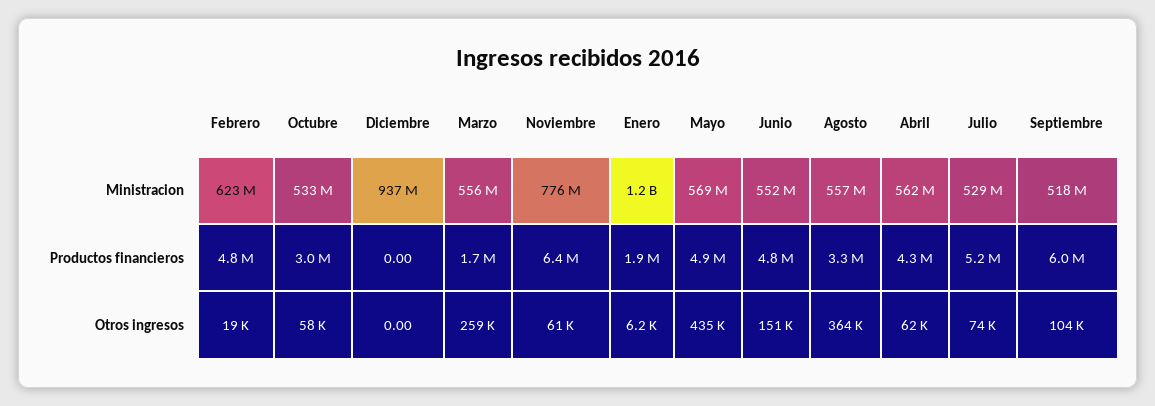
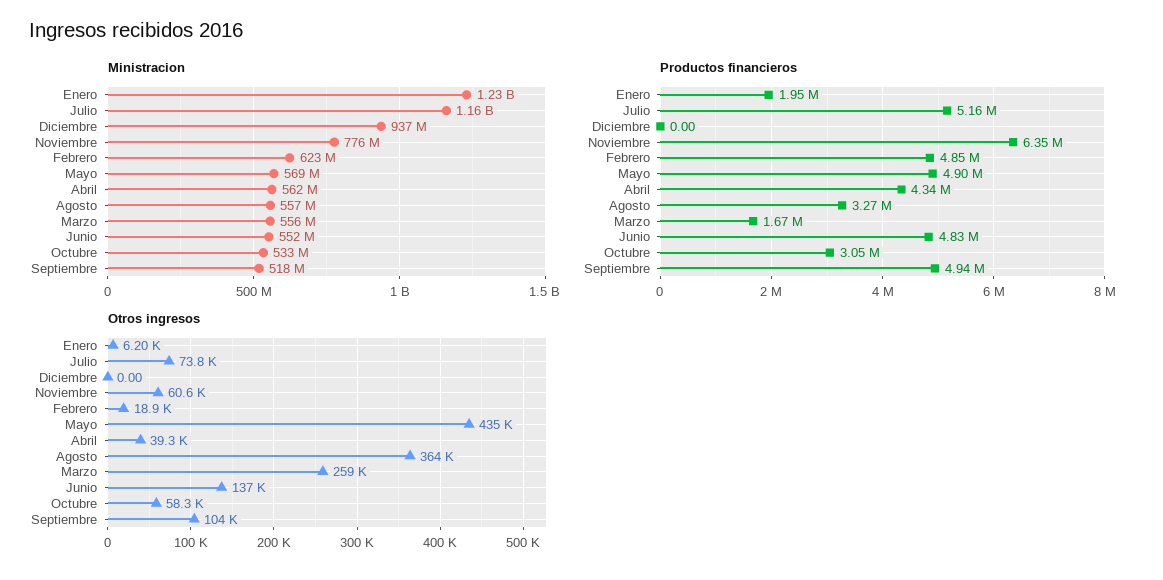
Ministracion, Julio: 529000000 -> 1160000000
Productos financieros, Septiembre: 6000000 -> 4940000
Otros ingresos, Junio: 151000 -> 137000
Otros ingresos, Abril: 62000 -> 39300

